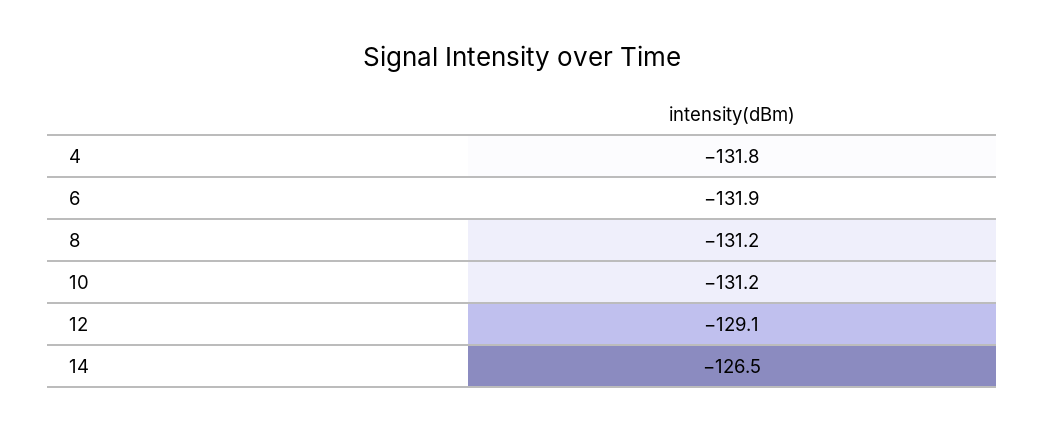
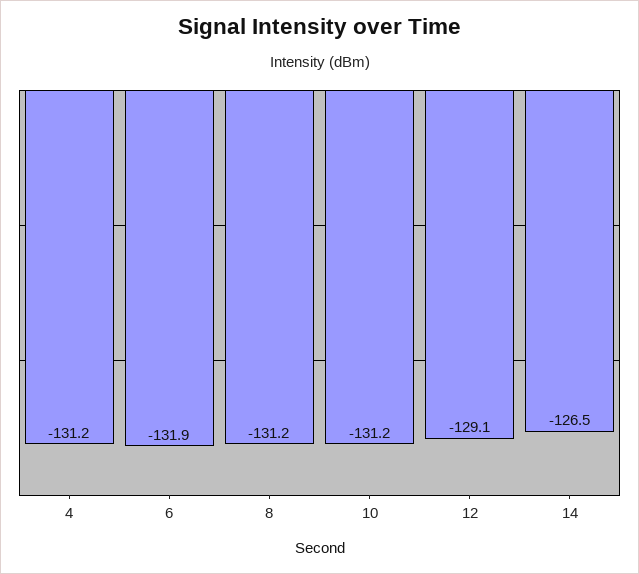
4: -131.8 -> -131.2

